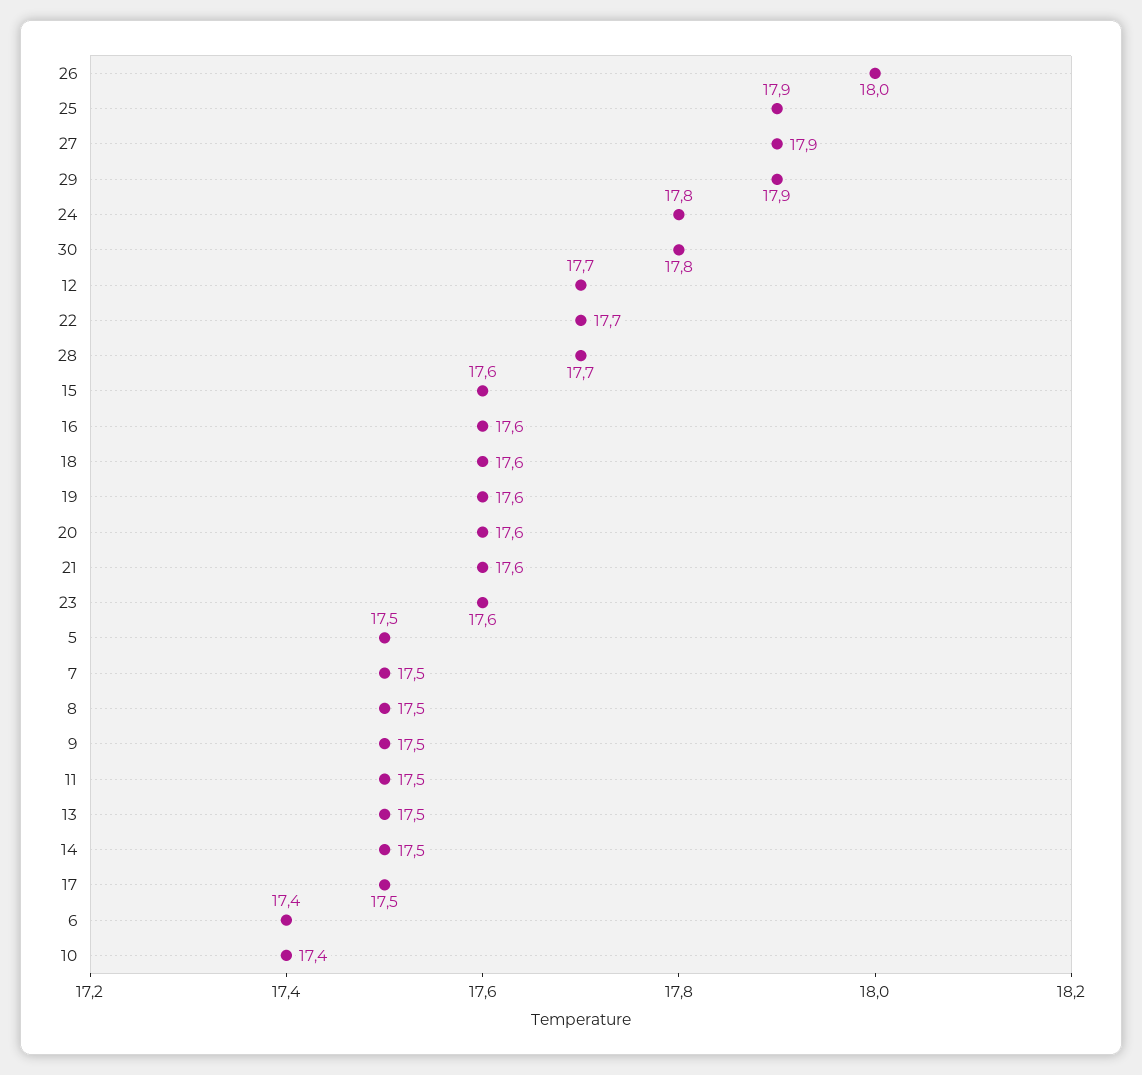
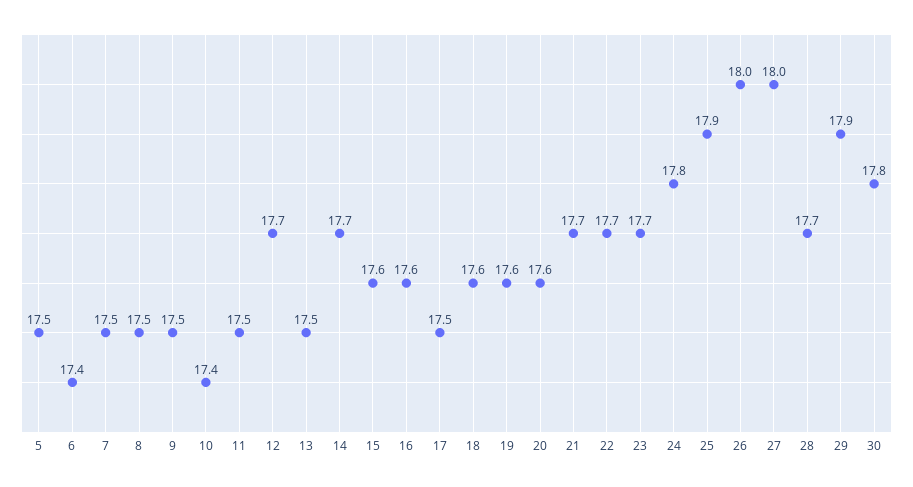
27: 17.9 -> 18
21: 17.6 -> 17.7
23: 17.6 -> 17.7
14: 17.5 -> 17.7

